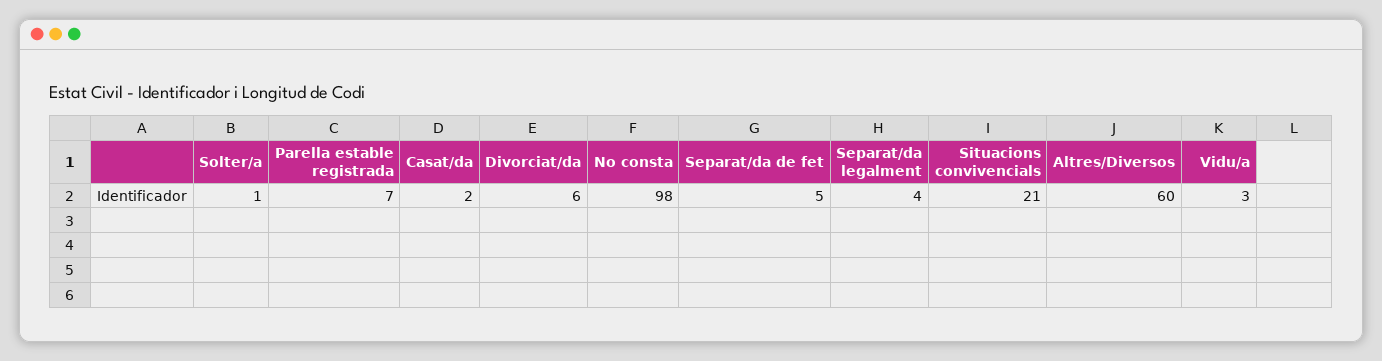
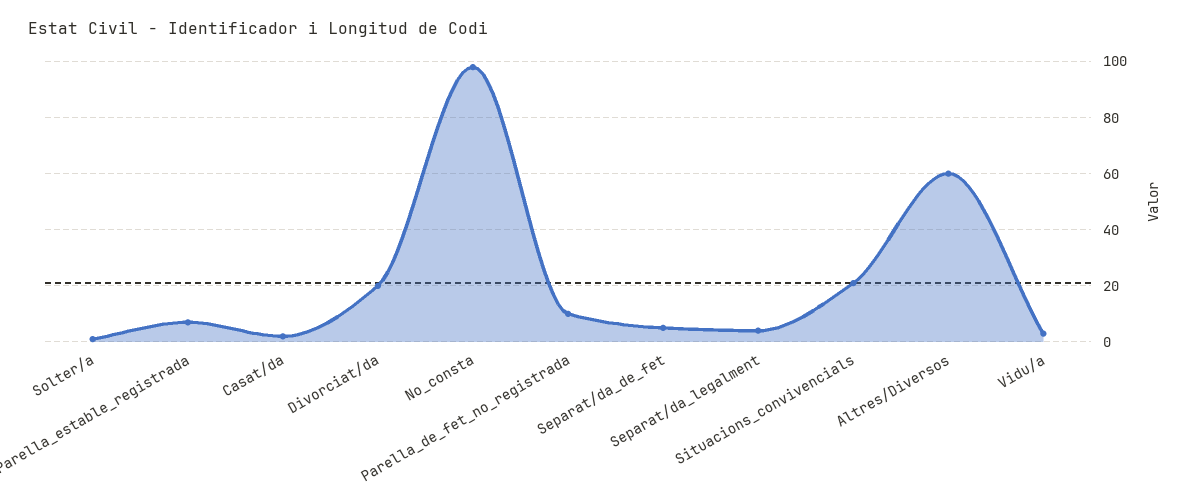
Divorciat/da: 6 -> 20
Parella_de_fet_no_registrada: none -> 10

